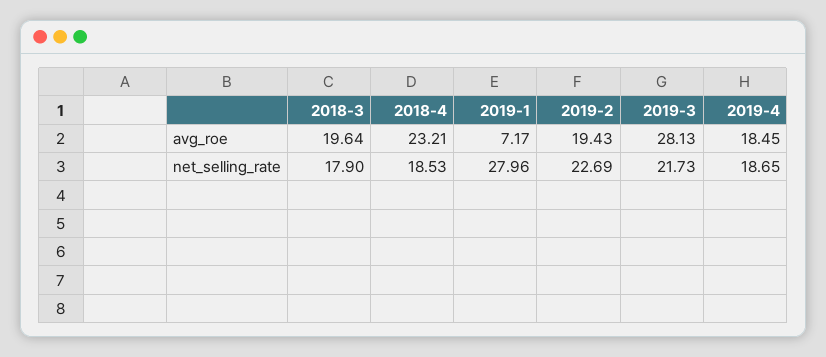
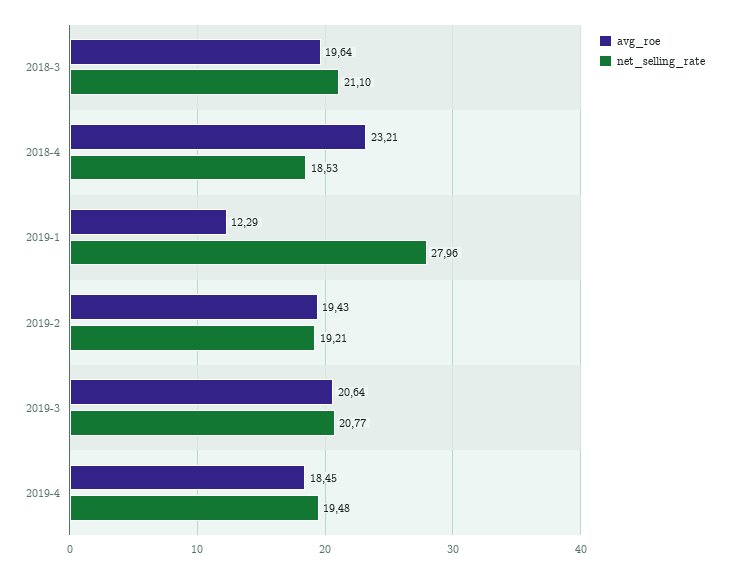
avg_roe, 2019-1: 7.17 -> 12.29
avg_roe, 2019-3: 28.13 -> 20.64
net_selling_rate, 2018-3: 17.9 -> 21.1
net_selling_rate, 2019-2: 22.69 -> 19.21
net_selling_rate, 2019-3: 21.73 -> 20.77
net_selling_rate, 2019-4: 18.65 -> 19.48

